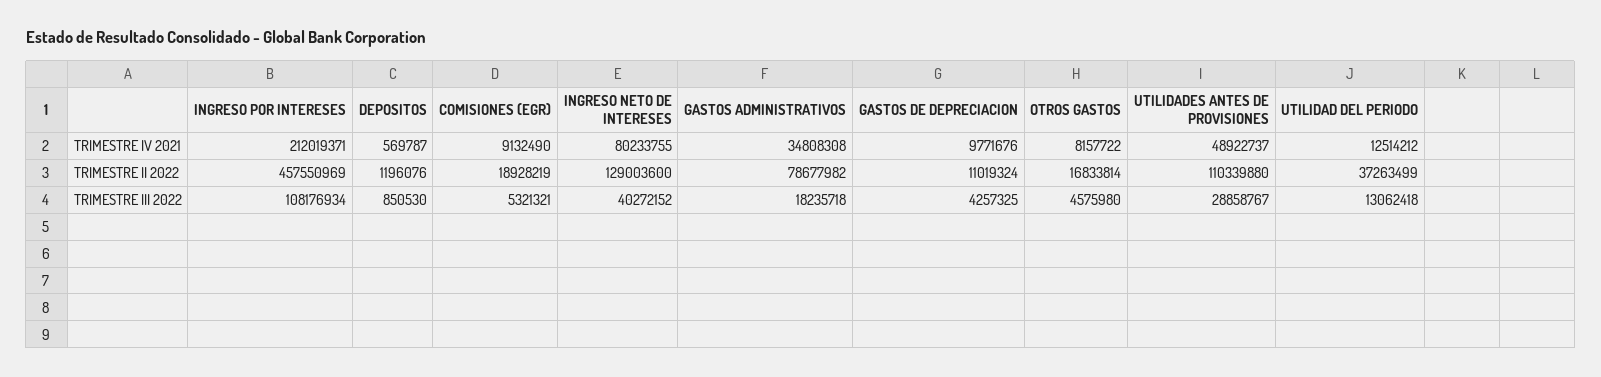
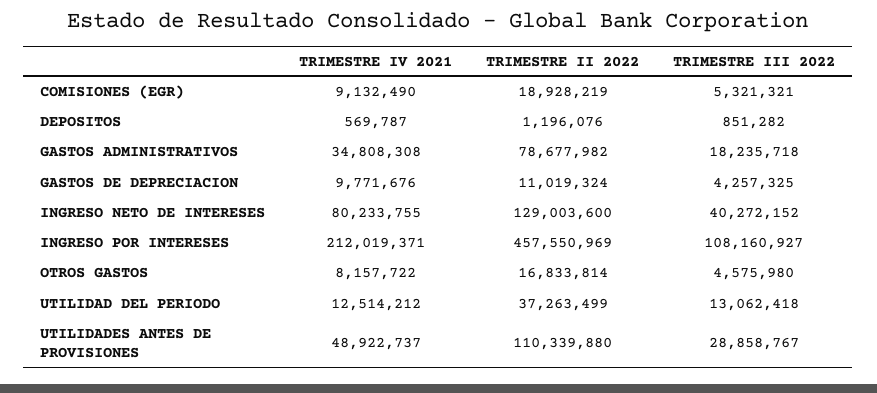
INGRESO POR INTERESES, TRIMESTRE III 2022: 108176934 -> 108160927
DEPOSITOS, TRIMESTRE III 2022: 850530 -> 851282

